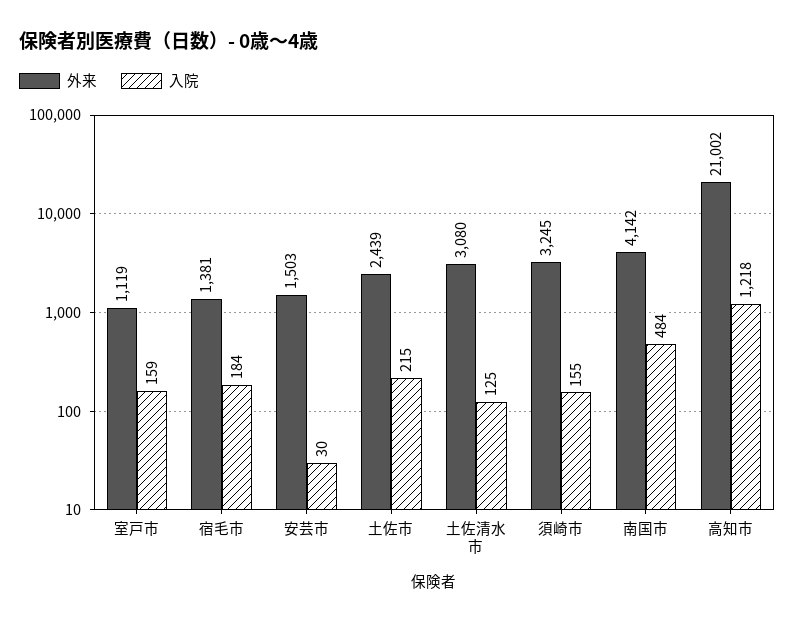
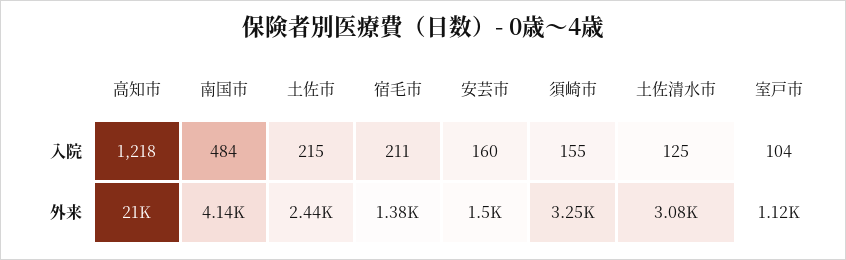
入院, 室戸市: 159 -> 104
入院, 宿毛市: 184 -> 211
入院, 安芸市: 30 -> 160

